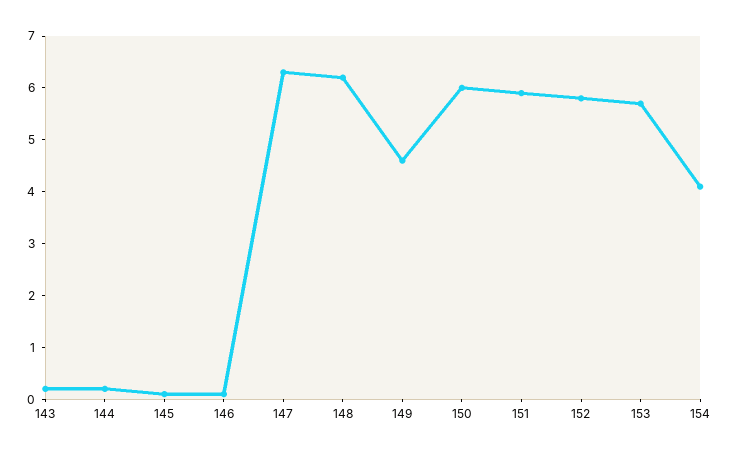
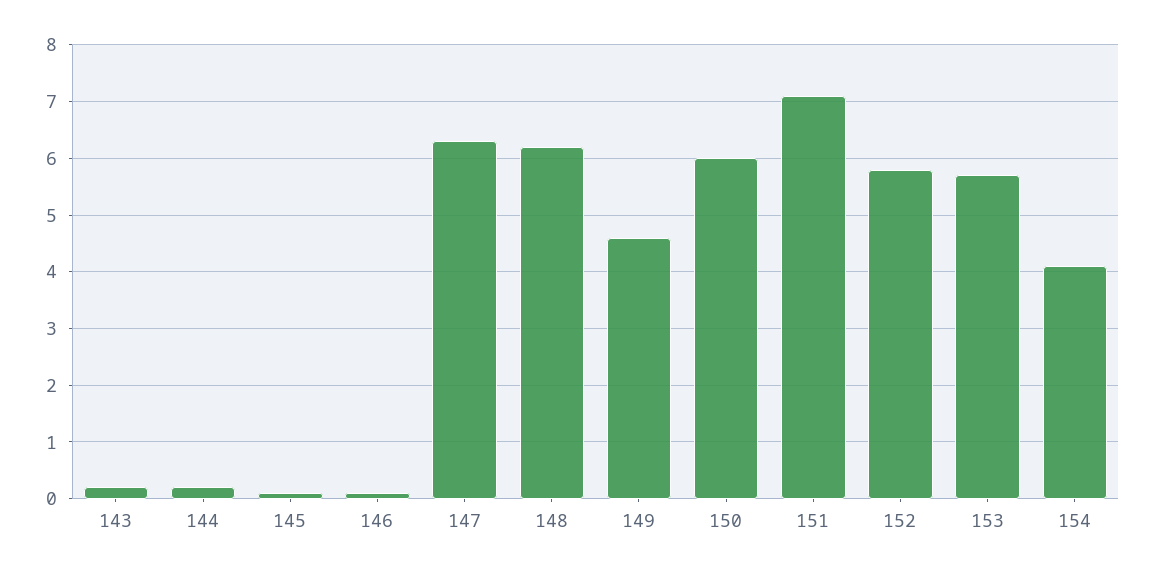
151: 6 -> 7

